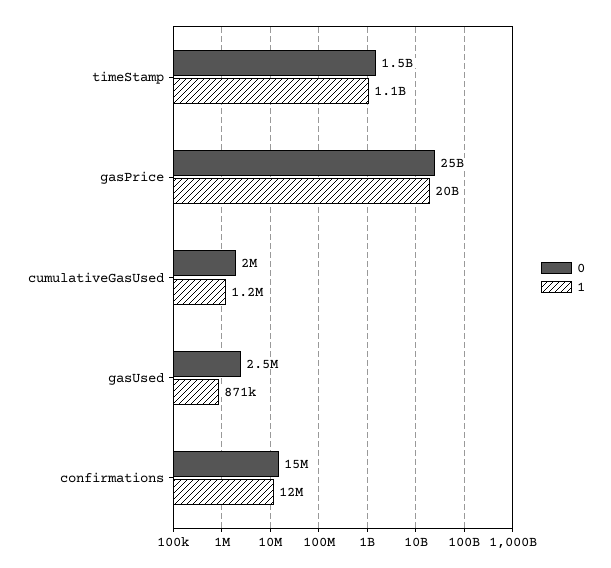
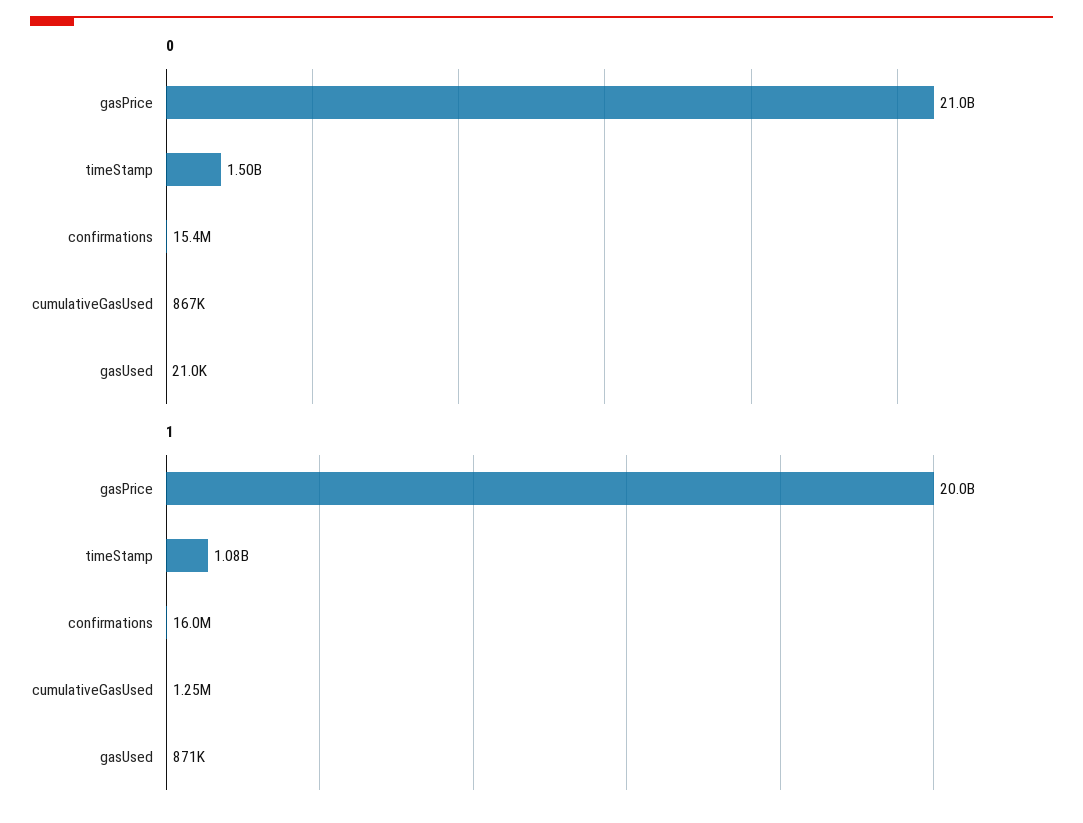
0, gasPrice: 25000000000 -> 21000000000
0, cumulativeGasUsed: 2000000 -> 867000
0, gasUsed: 2500000 -> 21000
1, confirmations: 12000000 -> 16000000

